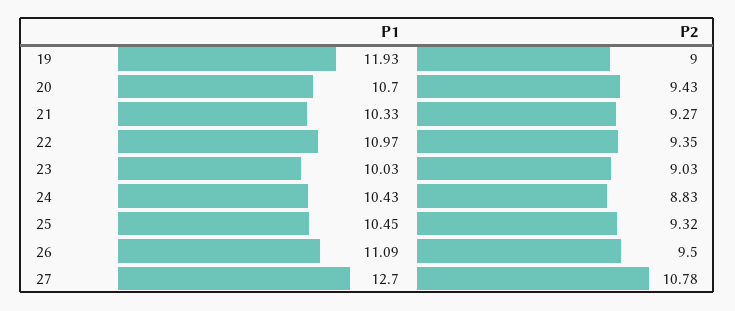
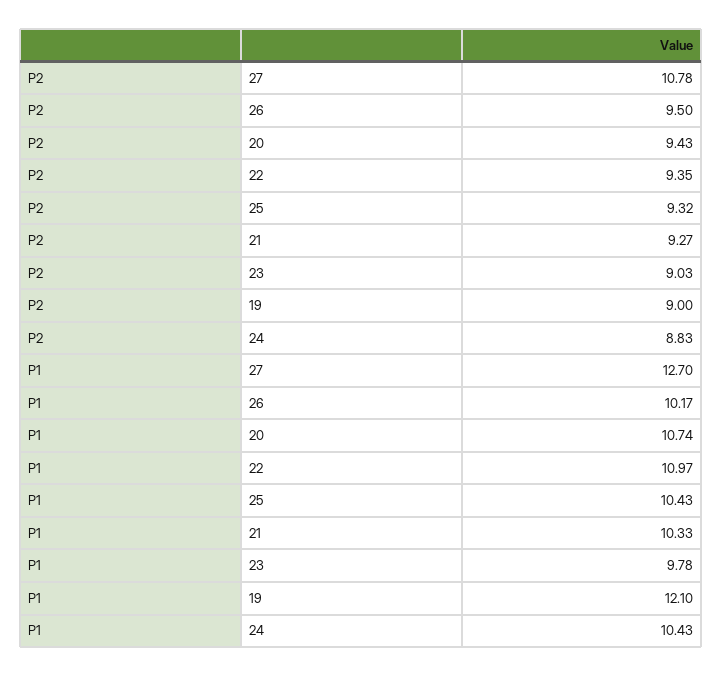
P1, 19: 11.93 -> 12.1
P1, 20: 10.7 -> 10.74
P1, 23: 10.03 -> 9.78
P1, 25: 10.45 -> 10.43
P1, 26: 11.09 -> 10.17

